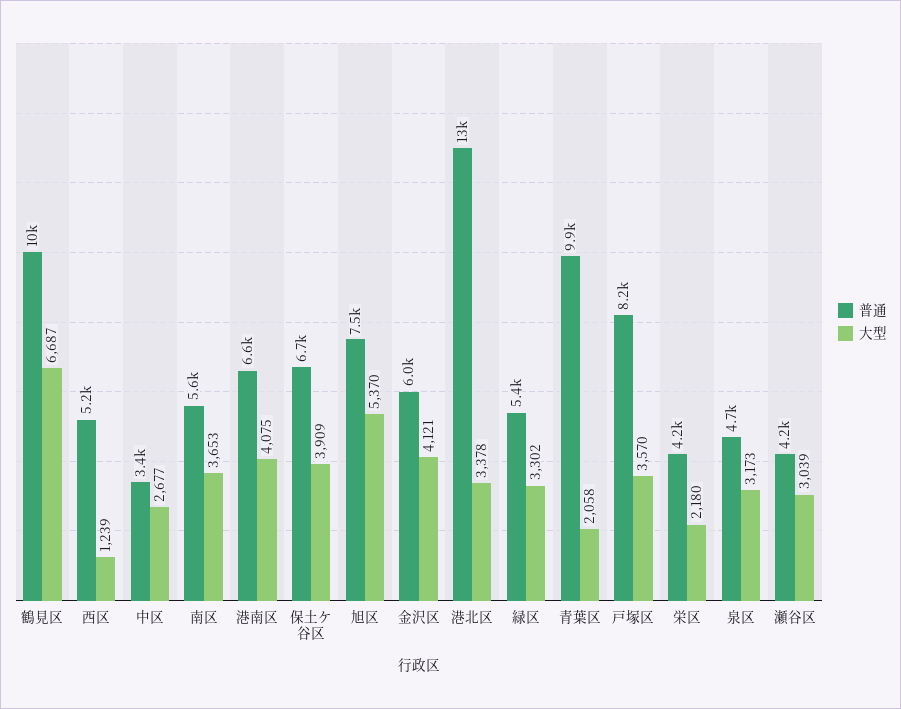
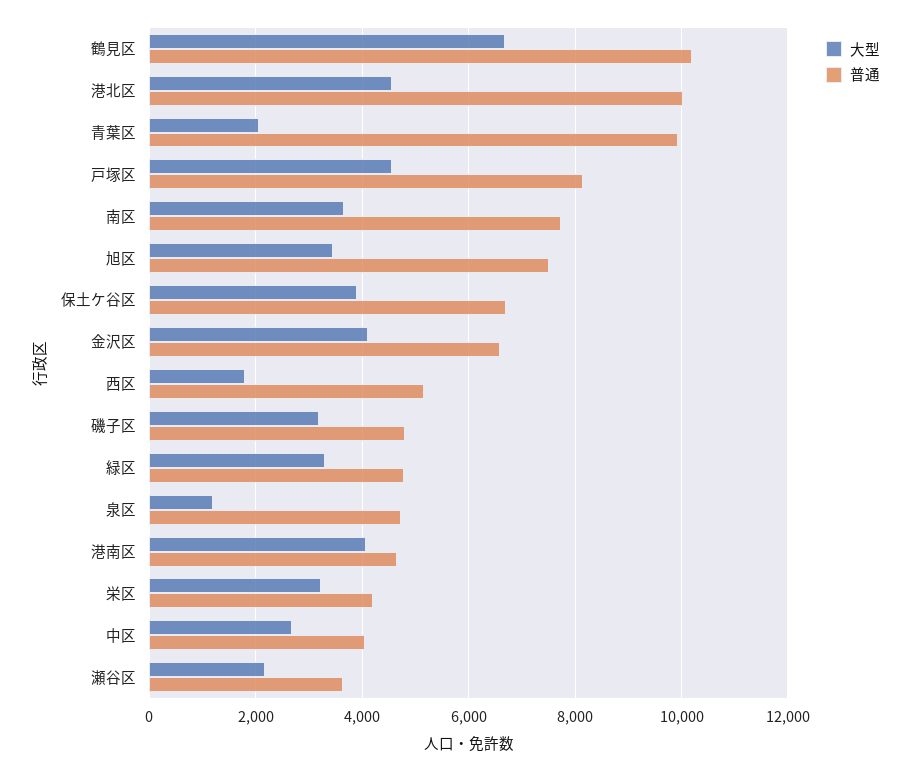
大型, 西区: 1239 -> 1800
普通, 中区: 3400 -> 4000
普通, 南区: 5600 -> 7800
普通, 港南区: 6600 -> 4600
大型, 旭区: 5370 -> 3400
普通, 金沢区: 6000 -> 6600
普通, 港北区: 13000 -> 10000
大型, 港北区: 3378 -> 4600
普通, 緑区: 5400 -> 4800
大型, 戸塚区: 3570 -> 4600
大型, 栄区: 2180 -> 3200
大型, 泉区: 3173 -> 1200
普通, 瀬谷区: 4200 -> 3600
大型, 瀬谷区: 3039 -> 2200
大型, 磯子区: none -> 3200
普通, 磯子区: none -> 4800

